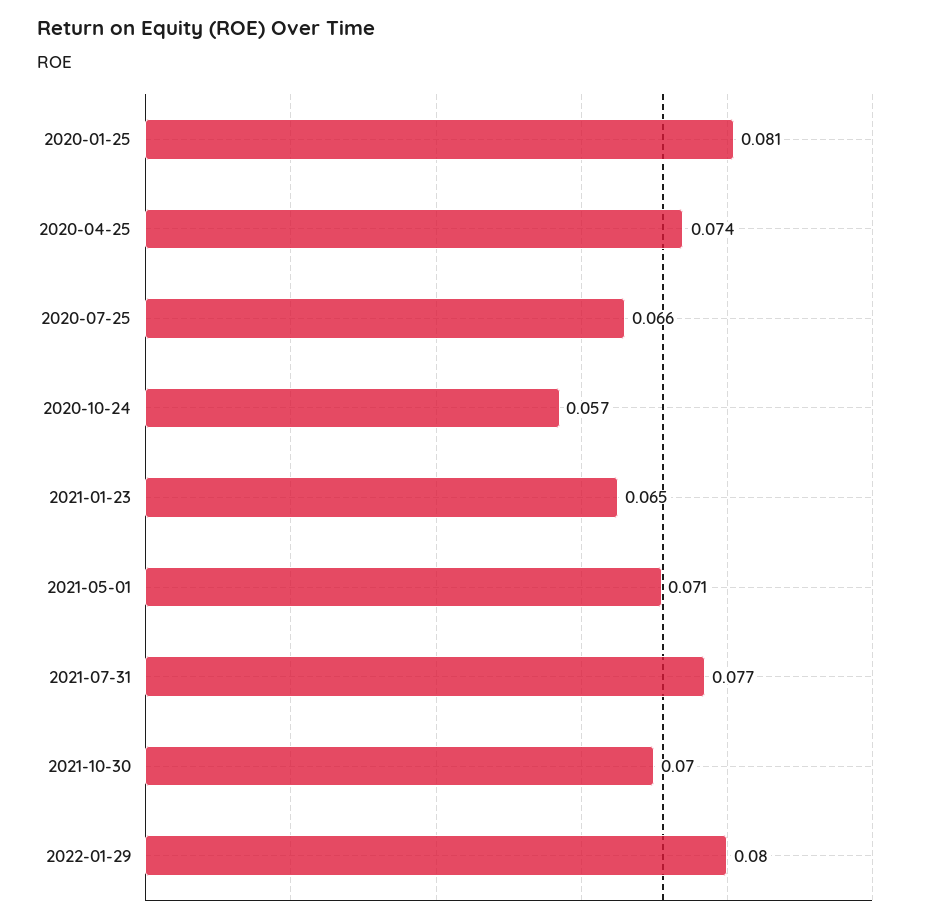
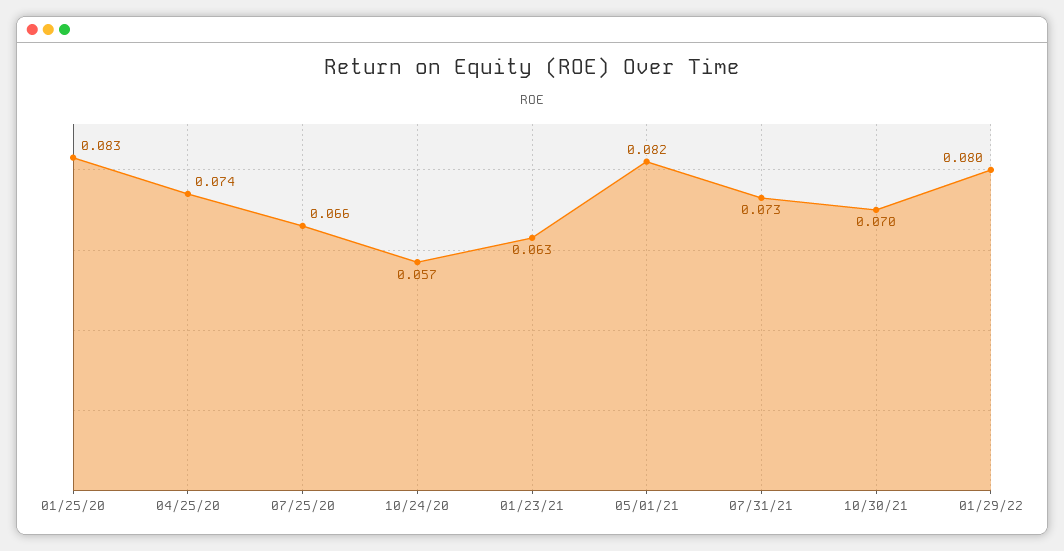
2020-01-25: 0.081 -> 0.083
2021-01-23: 0.065 -> 0.063
2021-05-01: 0.071 -> 0.082
2021-07-31: 0.077 -> 0.073

